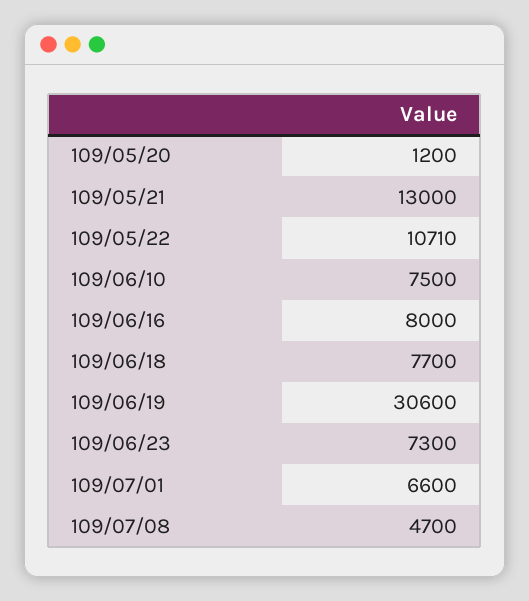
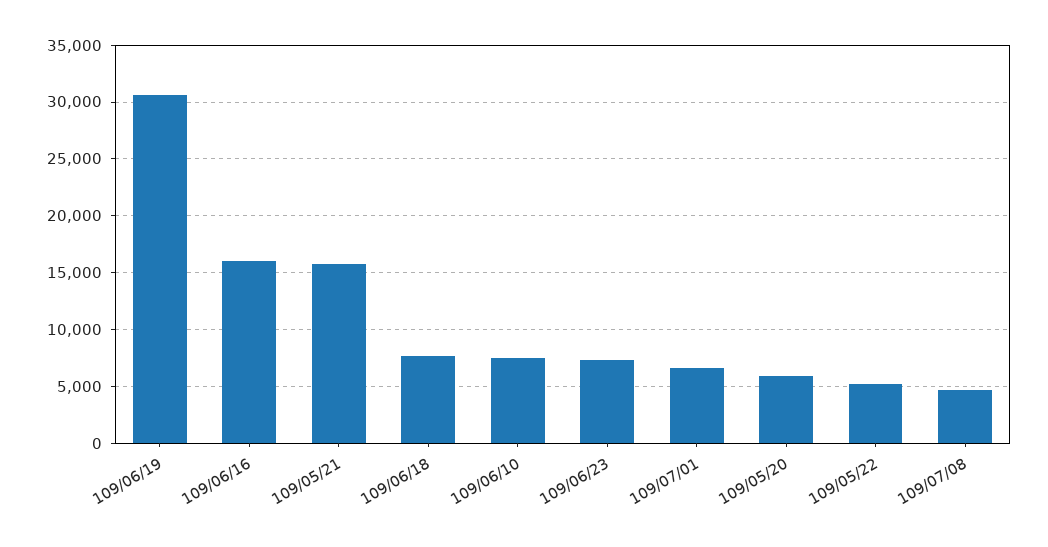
109/05/20: 1200 -> 6000
109/05/21: 13000 -> 16000
109/05/22: 10710 -> 5000
109/06/16: 8000 -> 16000

